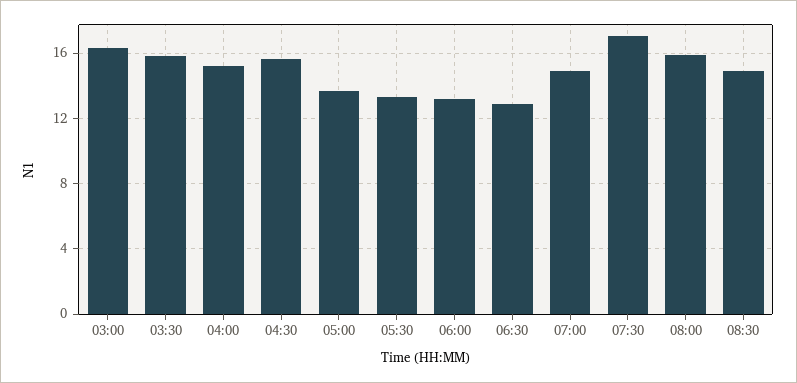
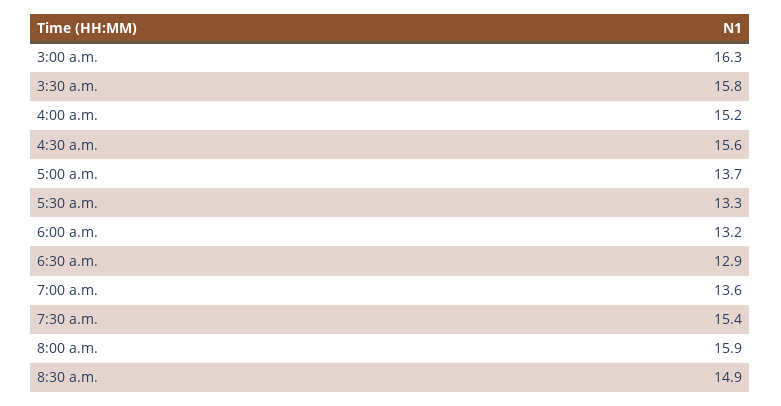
07:00: 15 -> 13.6
07:30: 17 -> 15.4

